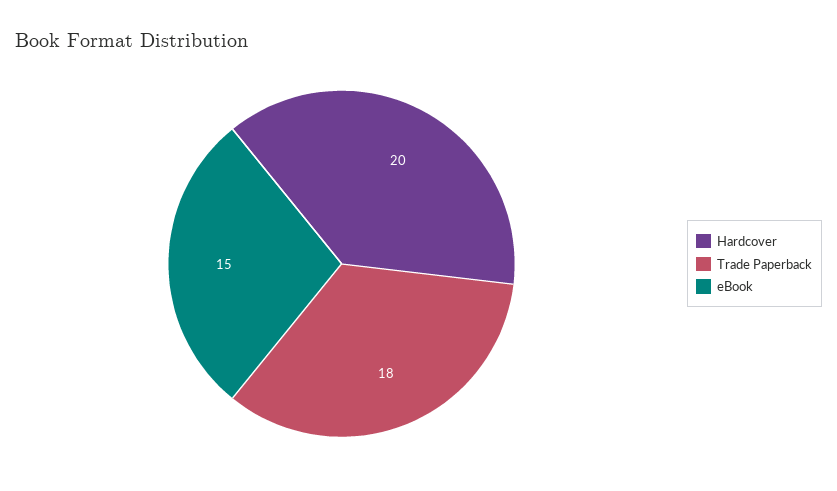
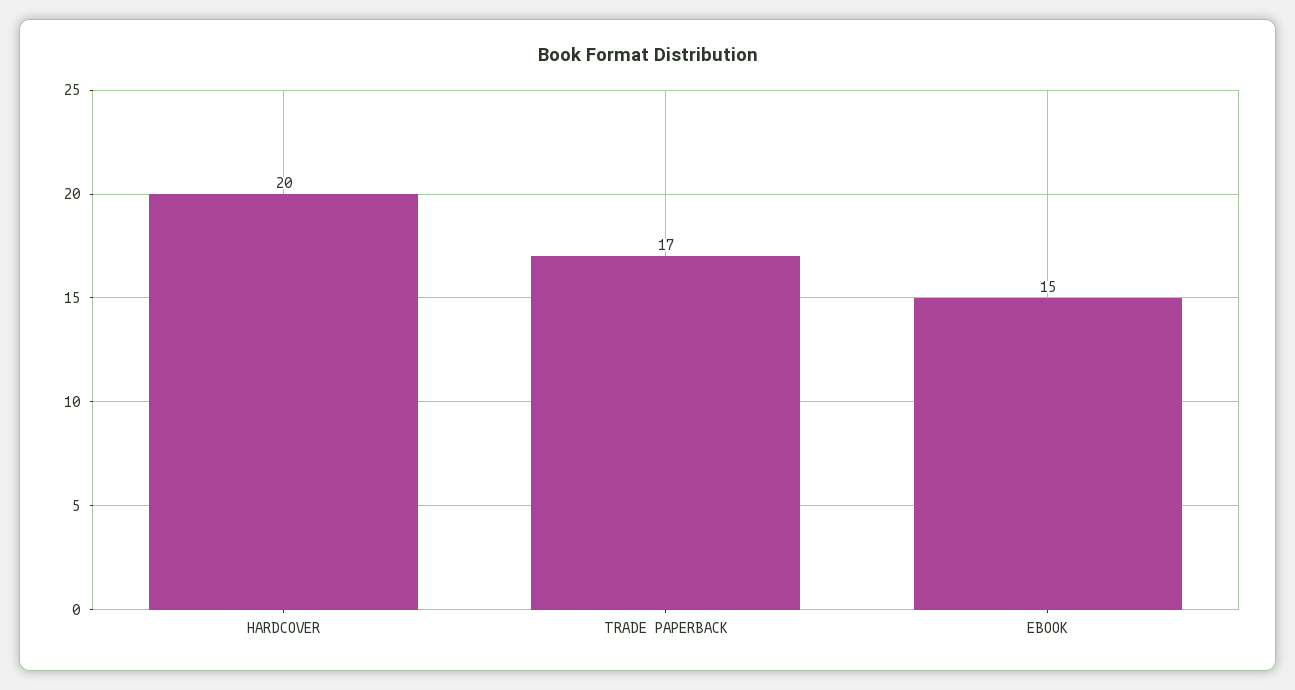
Trade Paperback: 18 -> 17

